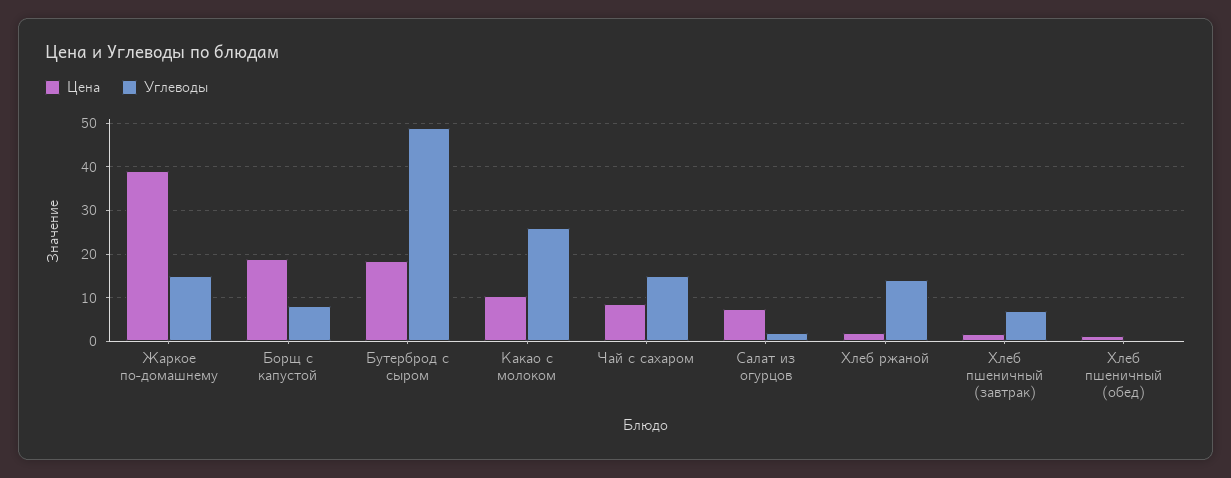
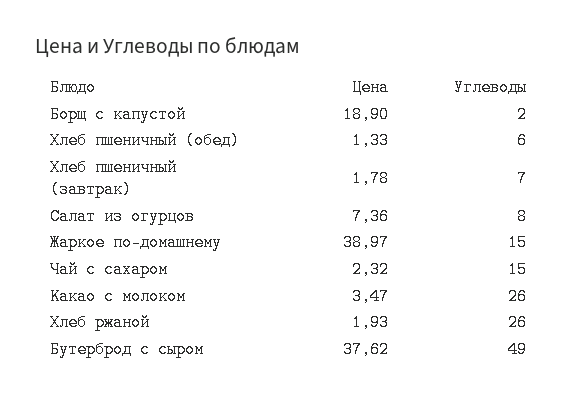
Углеводы, Борщ с капустой: 8 -> 2
Цена, Бутерброд с сыром: 18 -> 37.62
Цена, Какао с молоком: 10 -> 3.47
Цена, Чай с сахаром: 8 -> 2.32
Углеводы, Салат из огурцов: 2 -> 8
Углеводы, Хлеб ржаной: 14 -> 26
Углеводы, Хлеб пшеничный (обед): 0 -> 6

